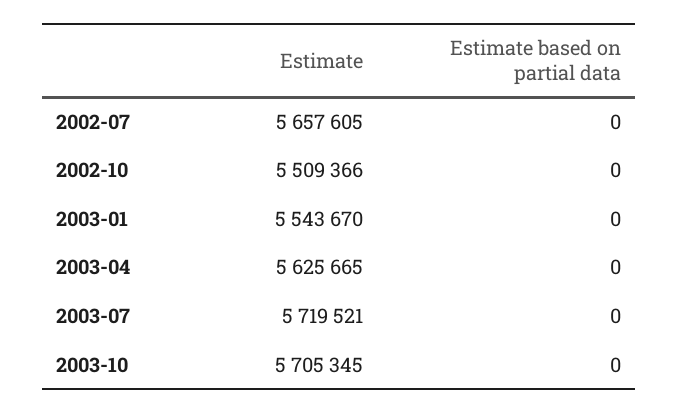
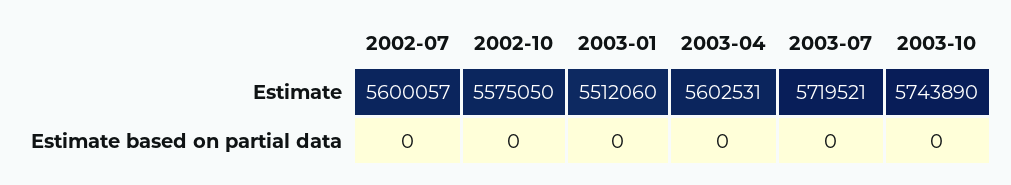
Estimate, 2002-07: 5657605 -> 5600057
Estimate, 2002-10: 5509366 -> 5575050
Estimate, 2003-01: 5543670 -> 5512060
Estimate, 2003-04: 5625665 -> 5602531
Estimate, 2003-10: 5705345 -> 5743890

